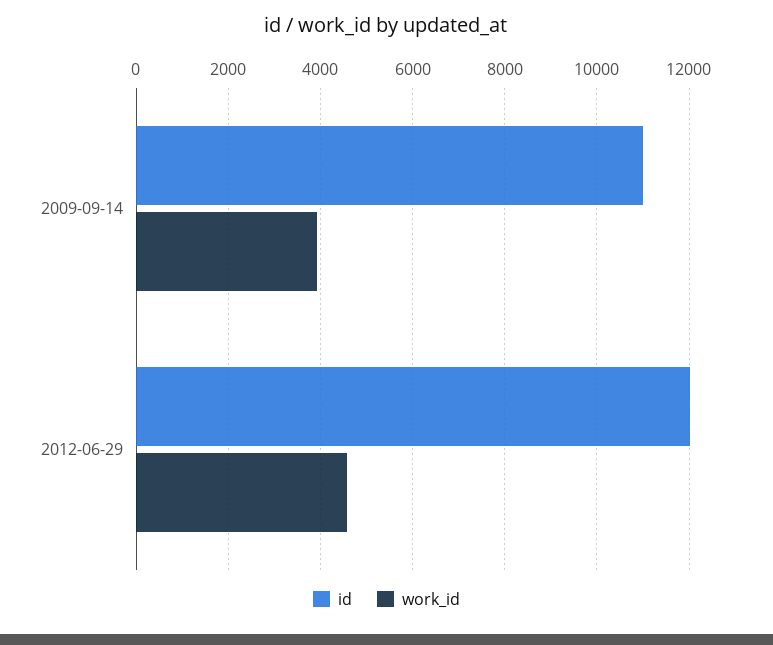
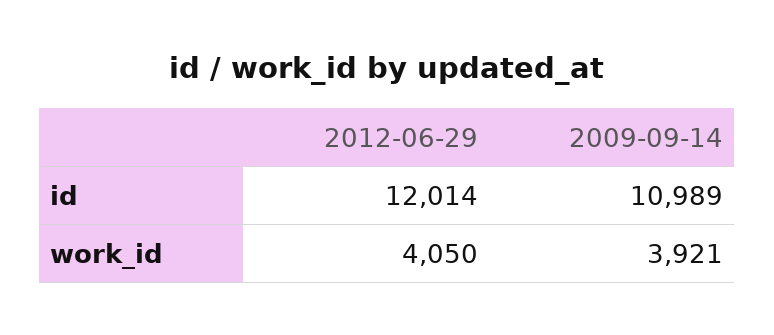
work_id, 2012-06-29: 4600 -> 4050

